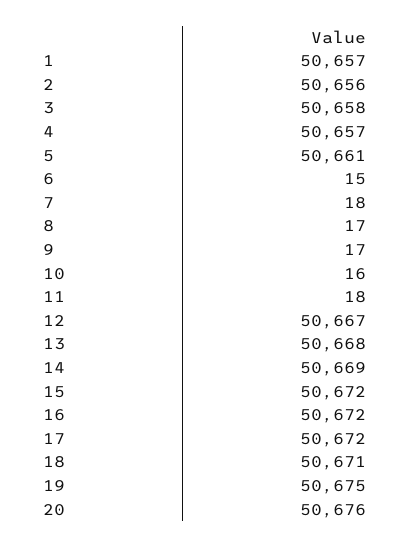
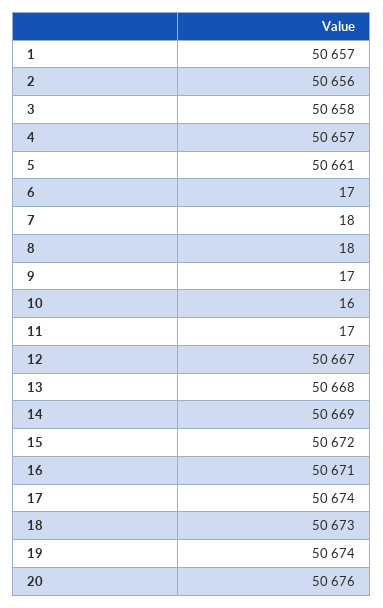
6: 15 -> 17
8: 17 -> 18
11: 18 -> 17
16: 50672 -> 50671
17: 50672 -> 50674
18: 50671 -> 50673
19: 50675 -> 50674

